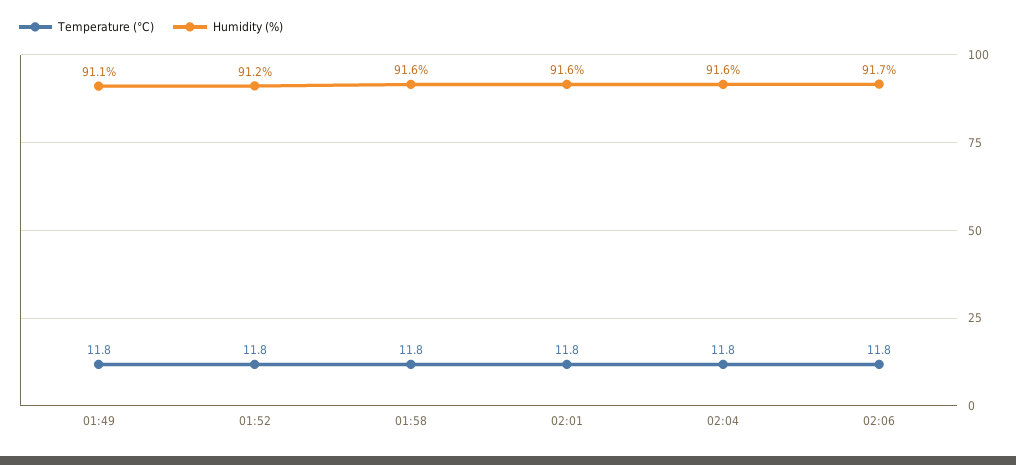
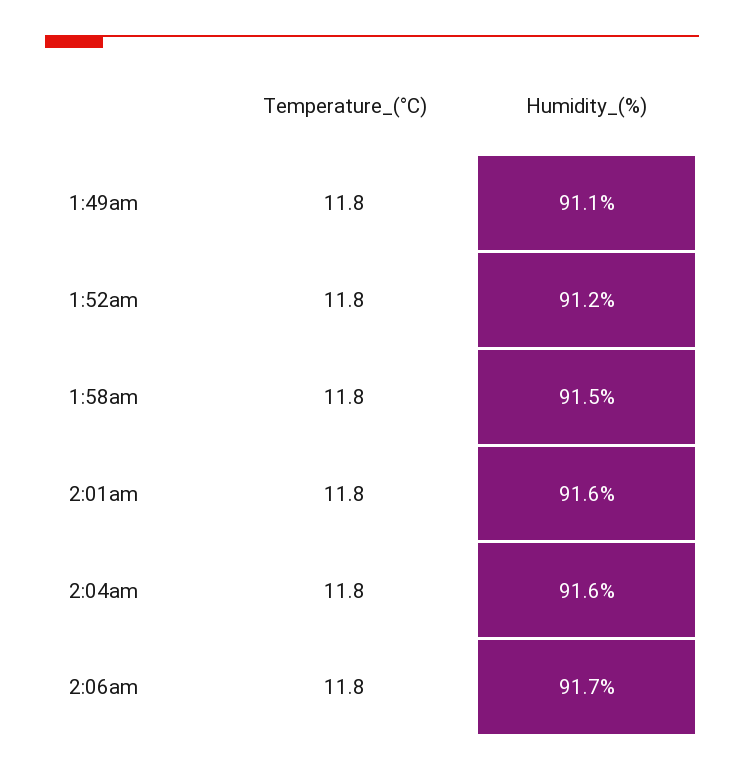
Humidity (%), 01:58: 91.6 -> 91.5

